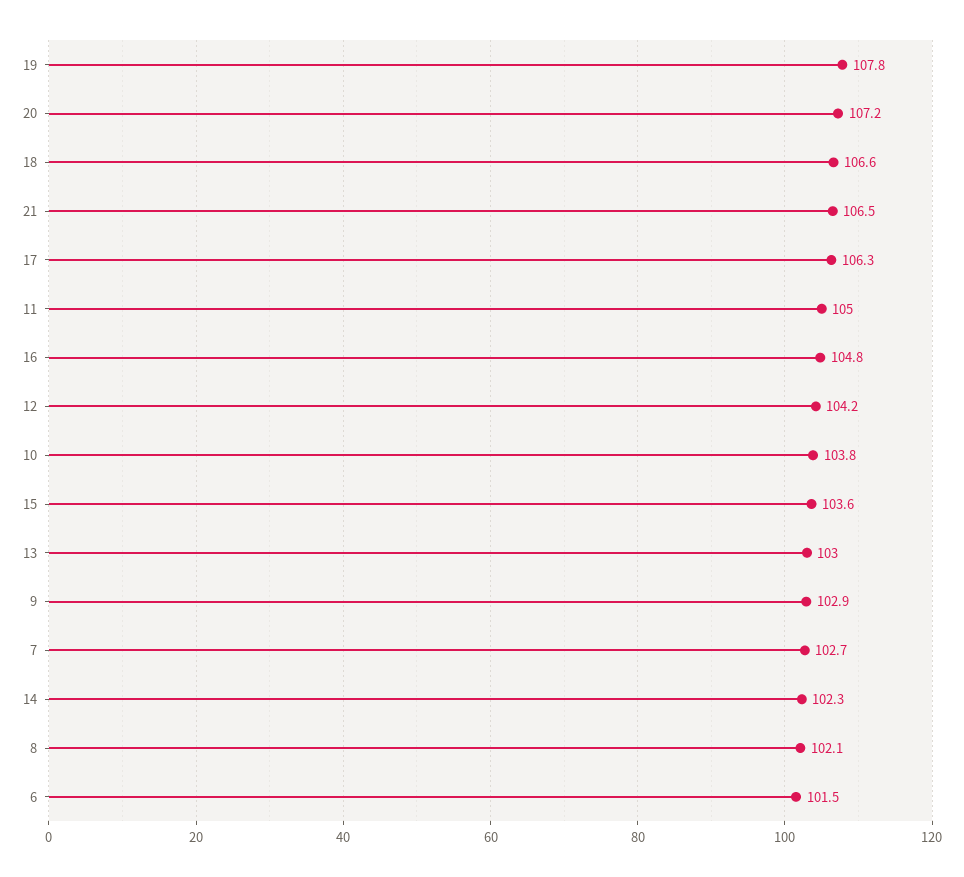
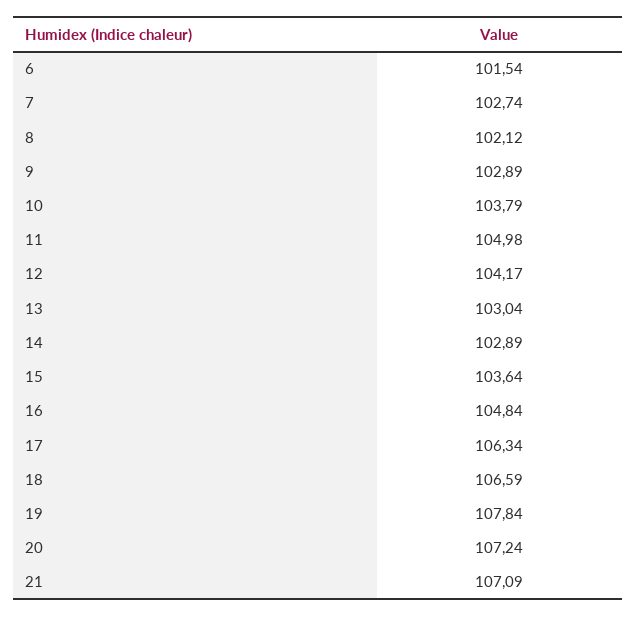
21: 106.5 -> 107.09
14: 102.3 -> 102.89

